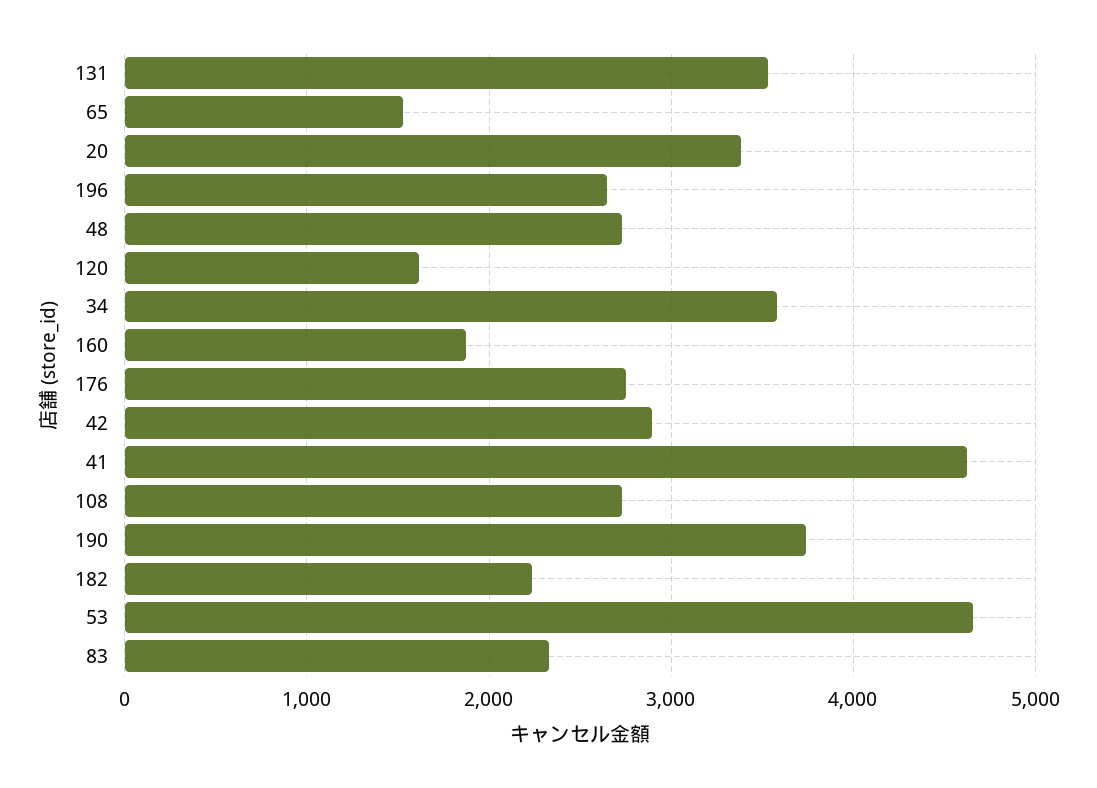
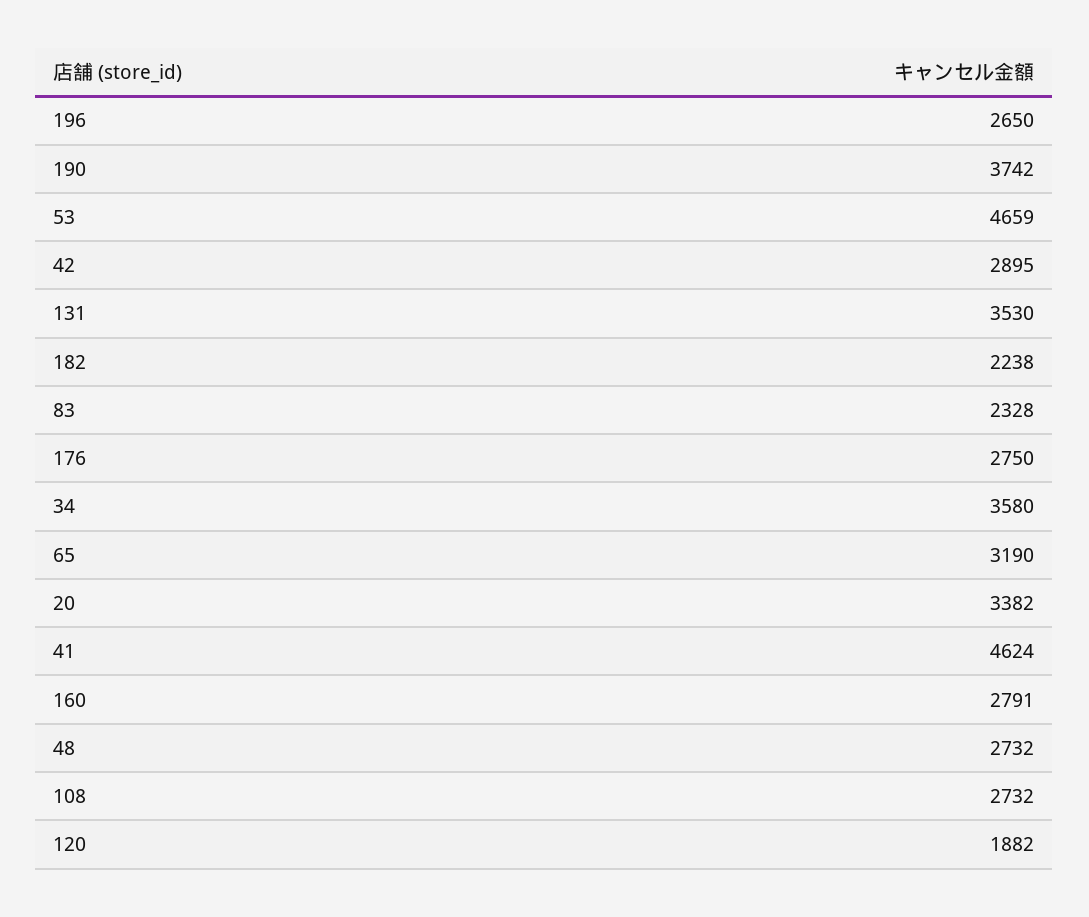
65: 1500 -> 3190
120: 1600 -> 1882
160: 1900 -> 2791

